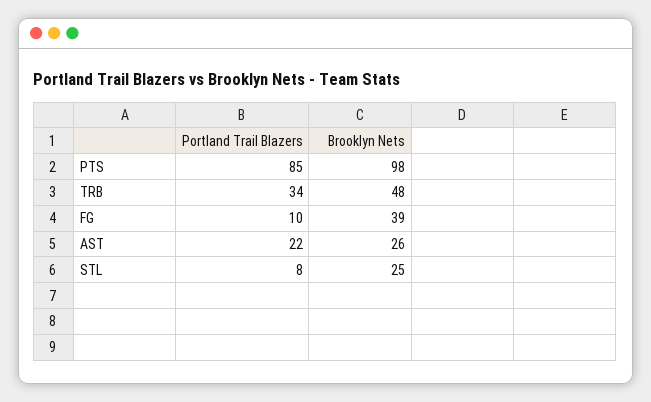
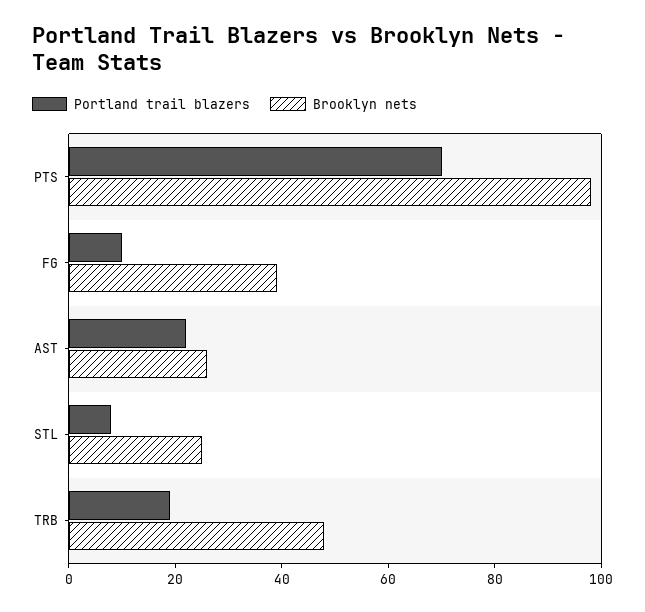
Portland Trail Blazers, PTS: 85 -> 70
Portland Trail Blazers, TRB: 34 -> 20

